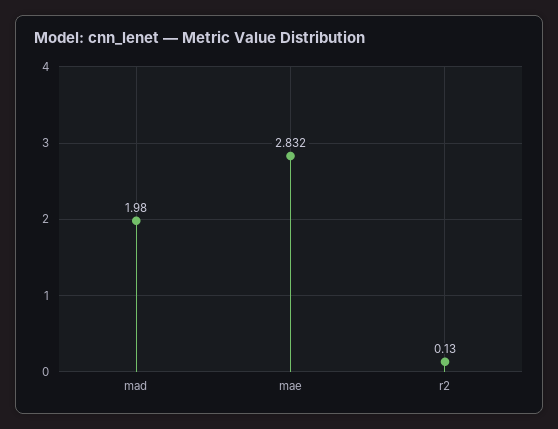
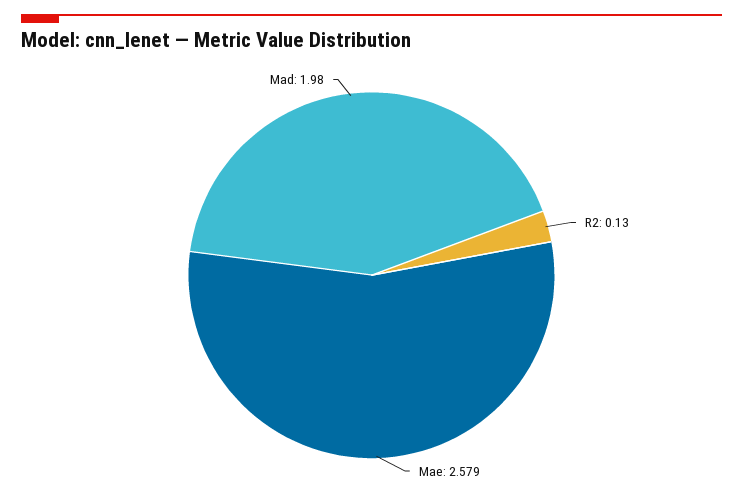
mae: 2.832 -> 2.579

